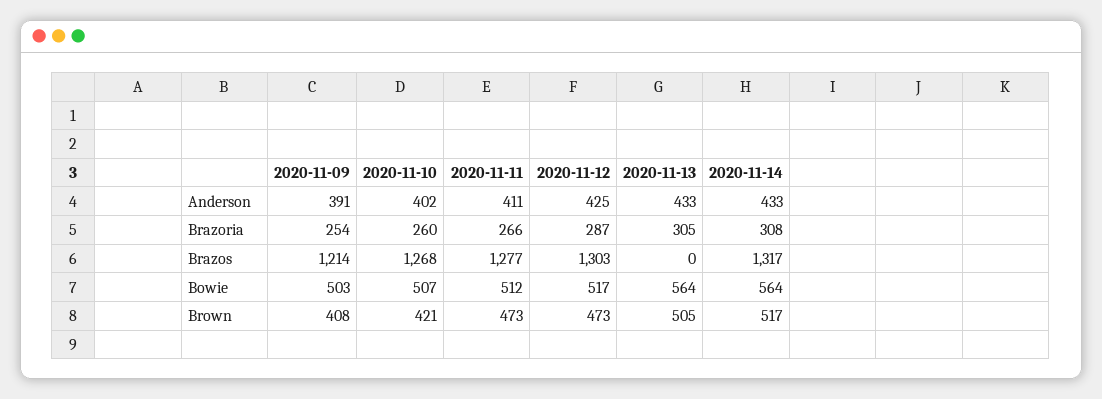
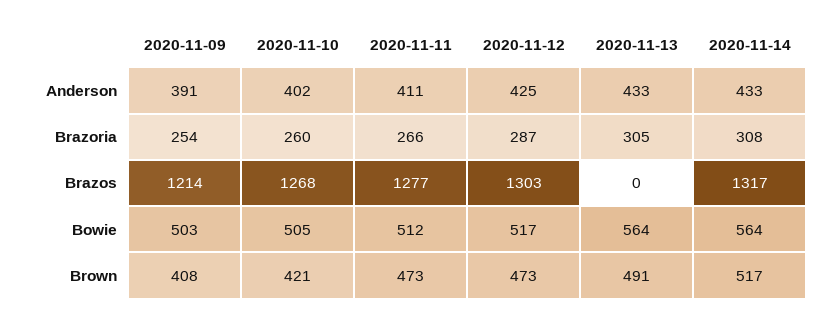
2020-11-10, Bowie: 507 -> 505
2020-11-13, Brown: 505 -> 491

